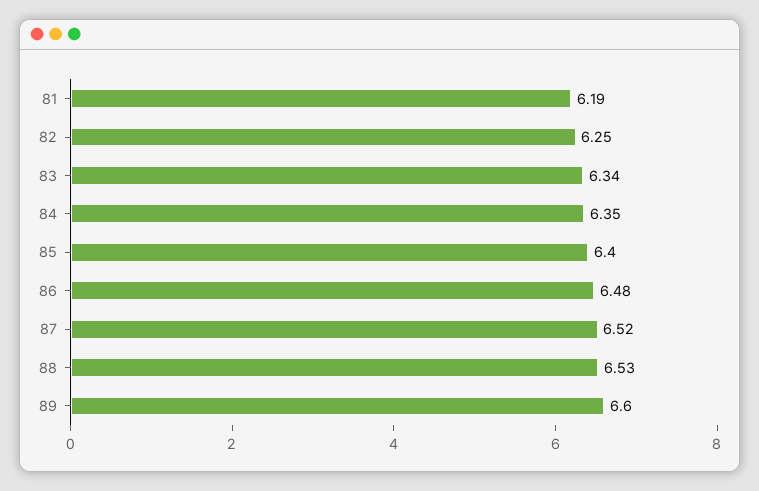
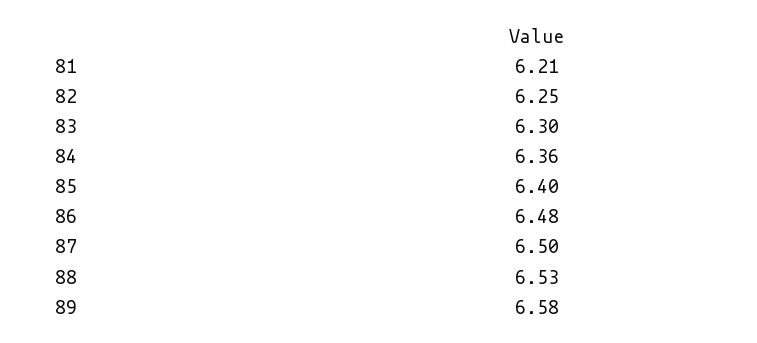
81: 6.19 -> 6.21
83: 6.34 -> 6.3
84: 6.35 -> 6.36
87: 6.52 -> 6.5
89: 6.6 -> 6.58

